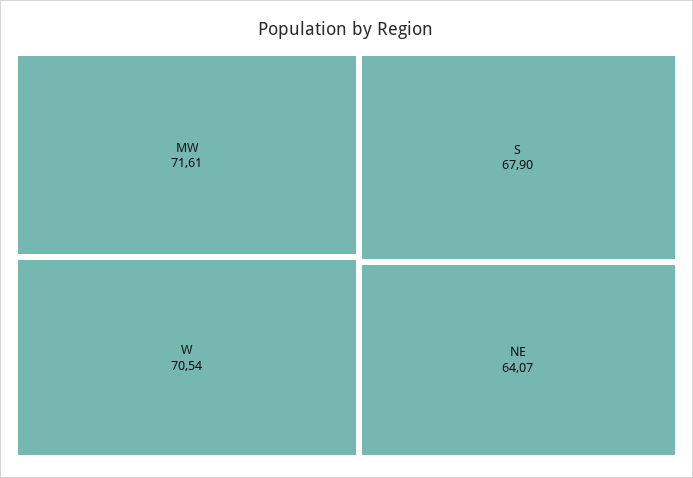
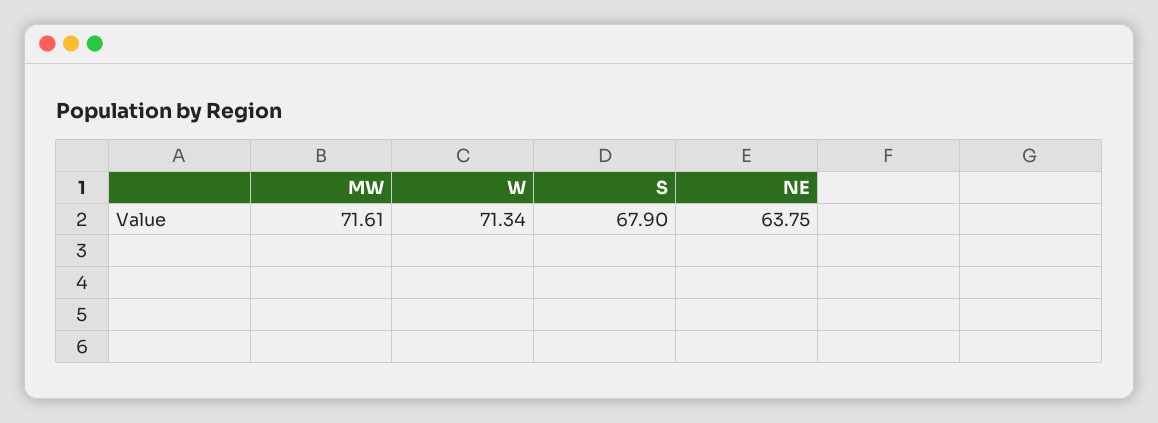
W: 70.54 -> 71.34
NE: 64.07 -> 63.75

